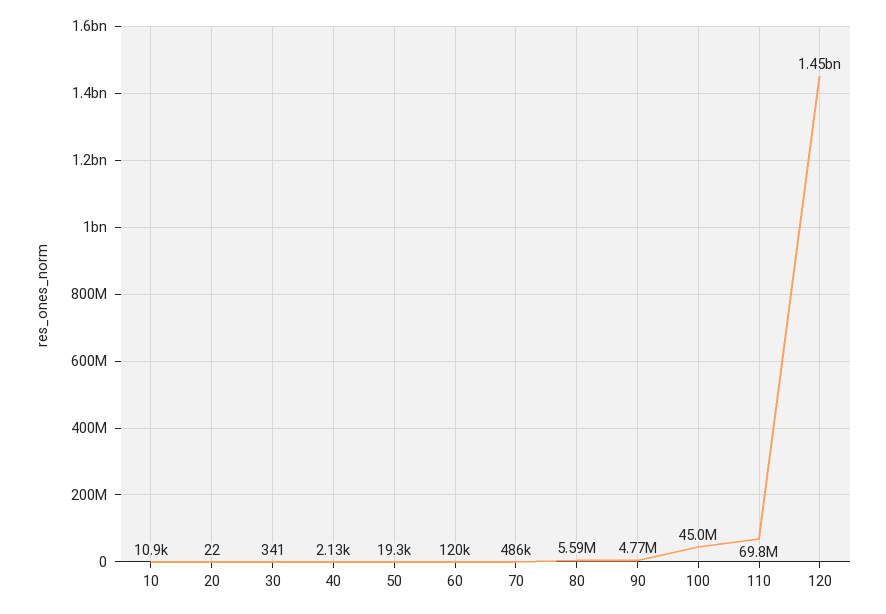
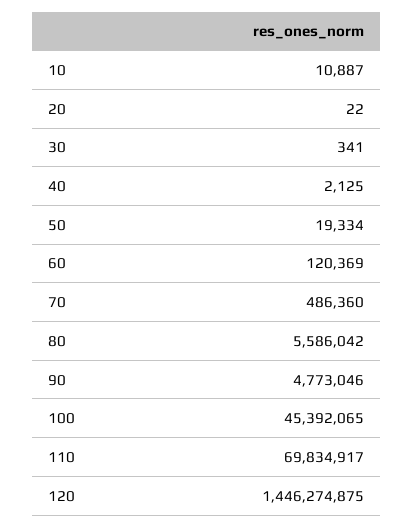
100: 45000000 -> 45392065

